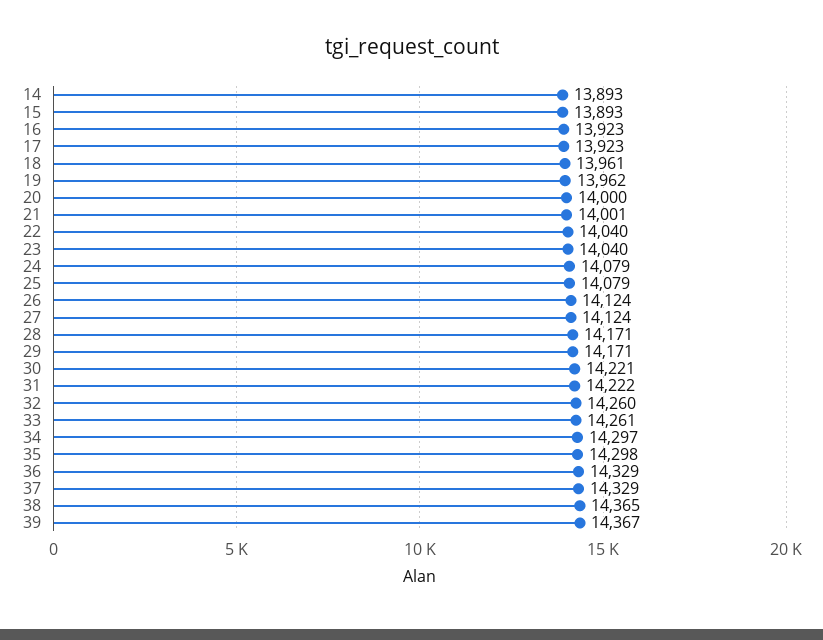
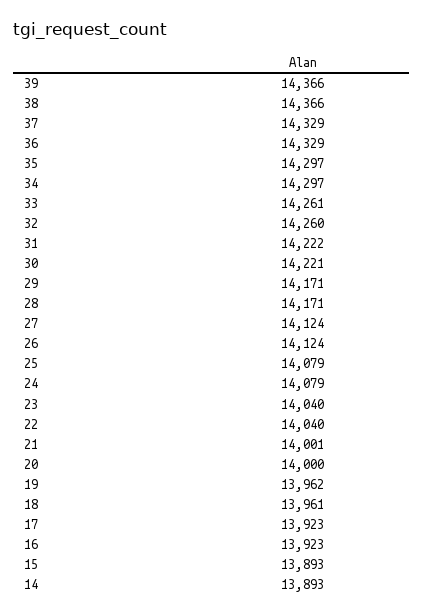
35: 14298 -> 14297
38: 14365 -> 14366
39: 14367 -> 14366

